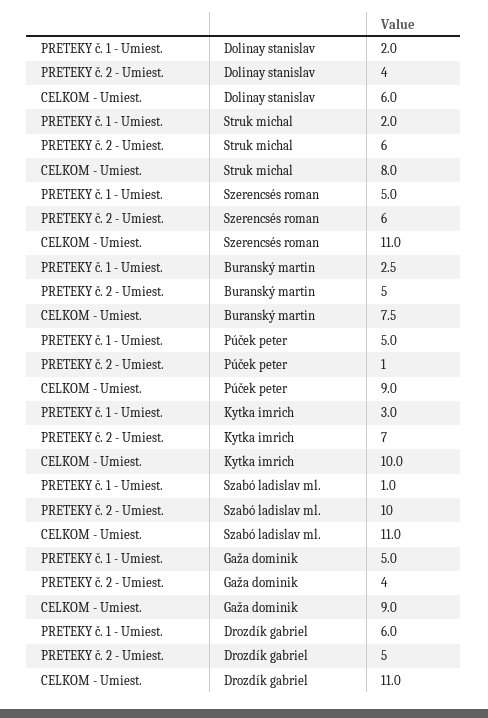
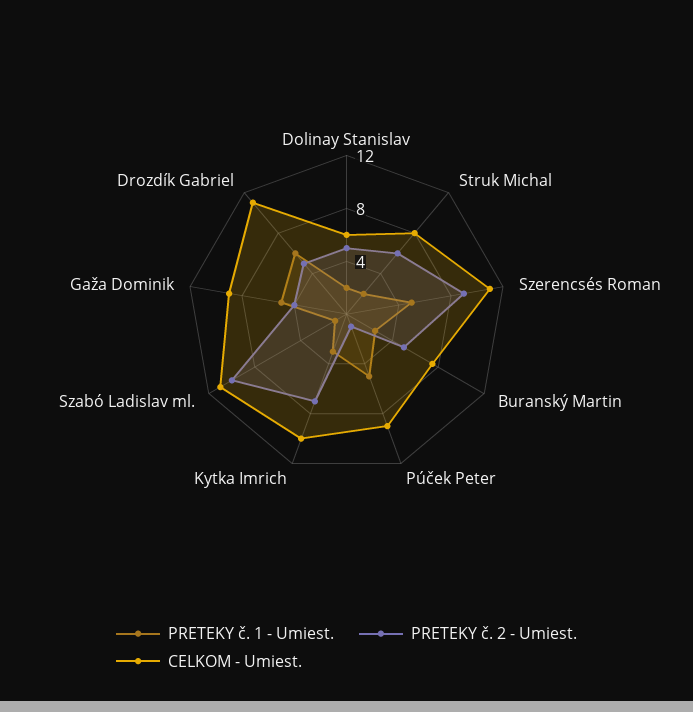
PRETEKY č. 2 - Umiest., Dolinay stanislav: 4 -> 5
PRETEKY č. 2 - Umiest., Szerencsés roman: 6 -> 9

